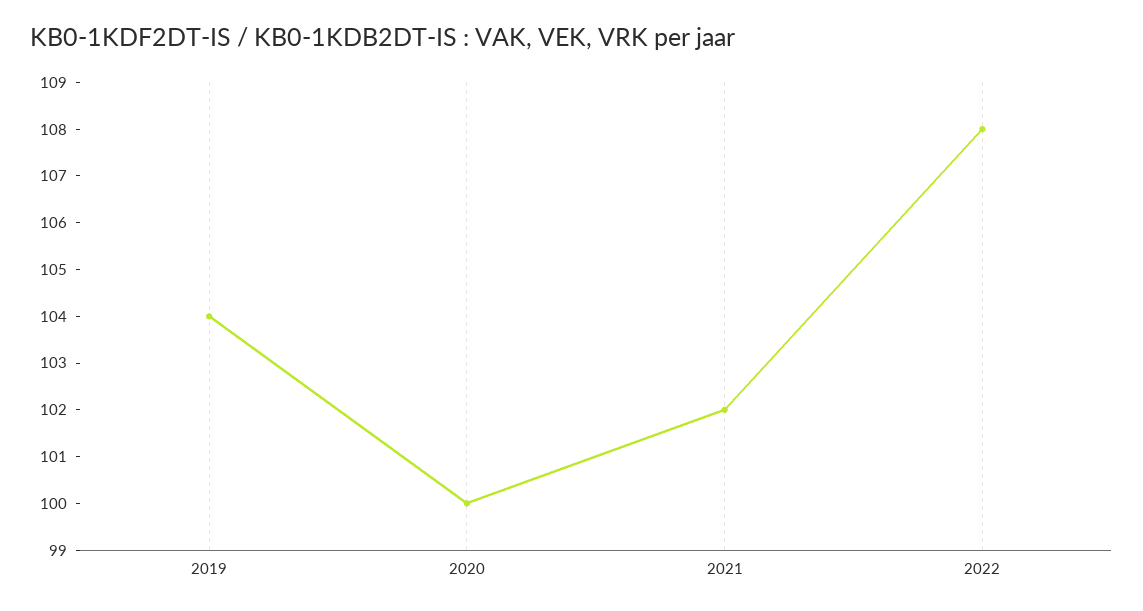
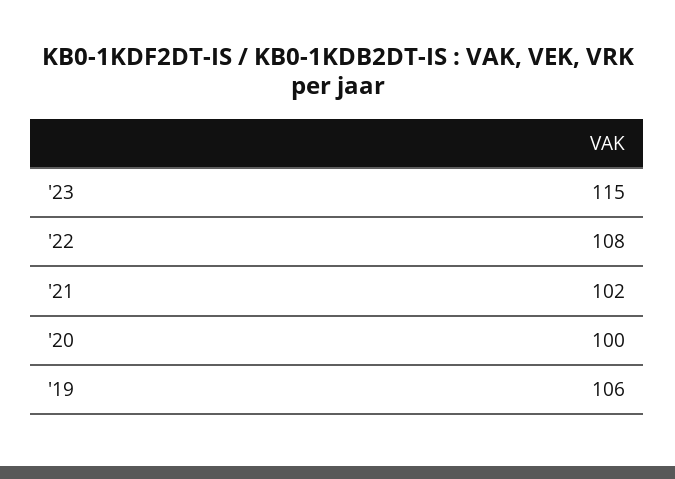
2019: 104 -> 106
'23: none -> 115

